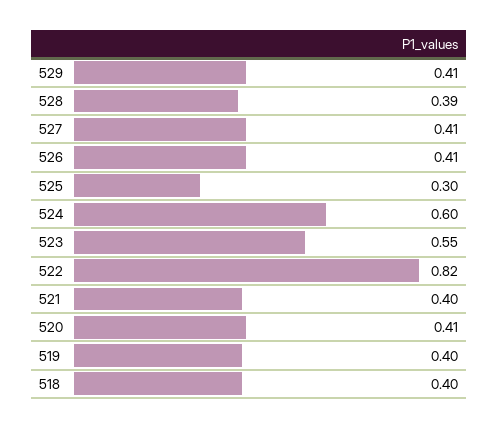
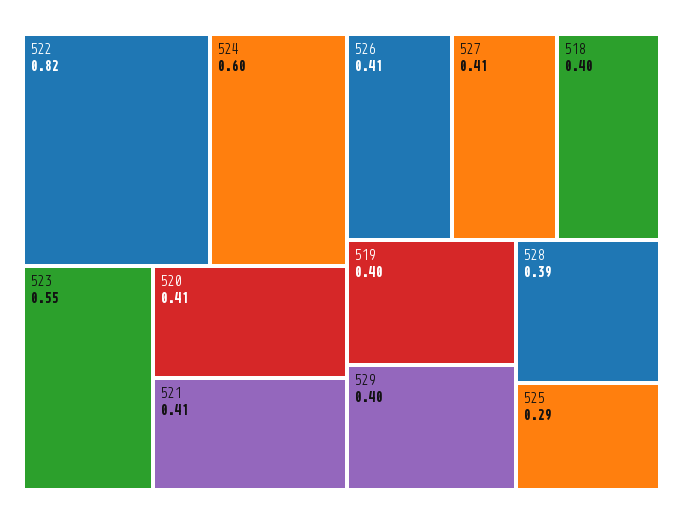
529: 0.41 -> 0.4
525: 0.3 -> 0.29
521: 0.4 -> 0.41

